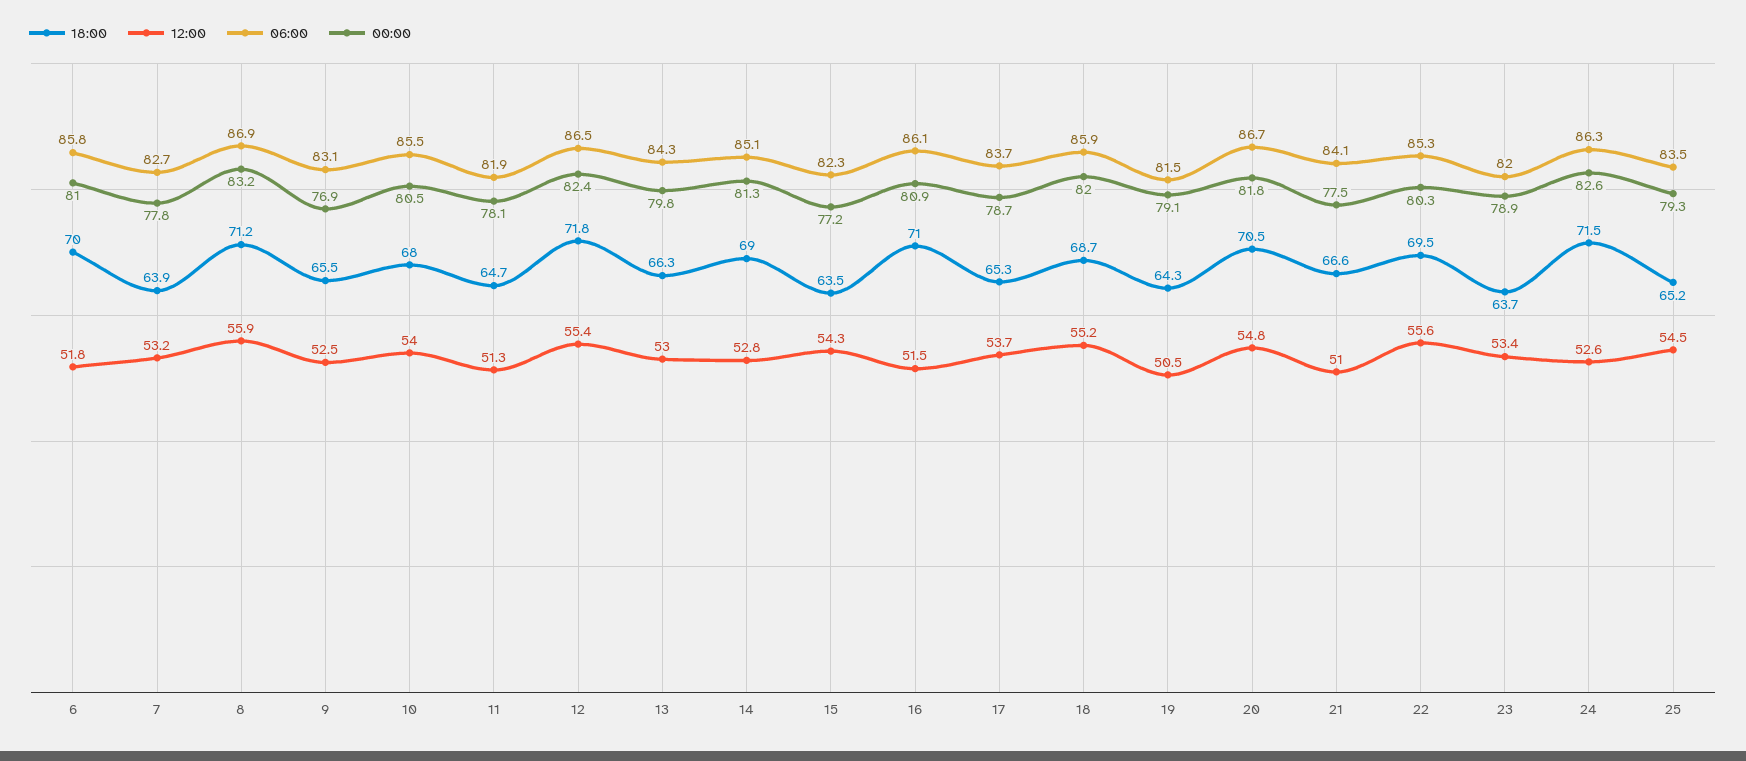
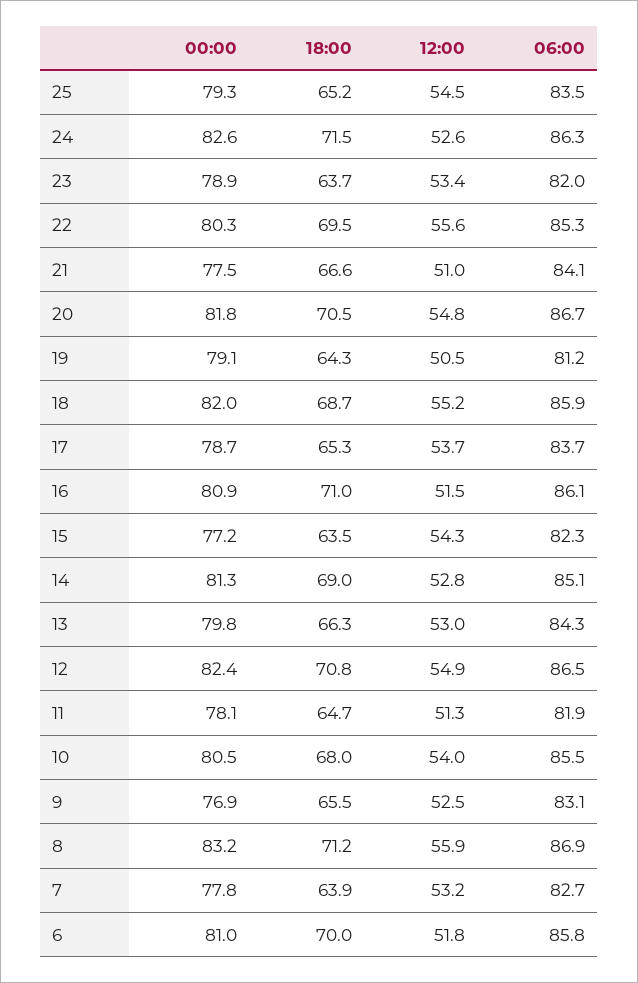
18:00, 12: 71.8 -> 70.8
12:00, 12: 55.4 -> 54.9
06:00, 19: 81.5 -> 81.2

